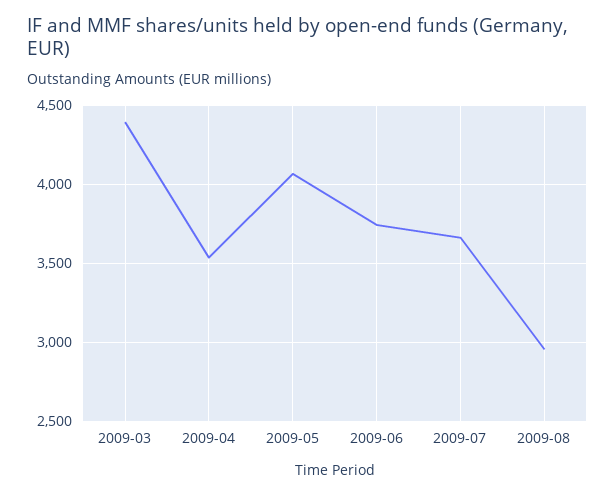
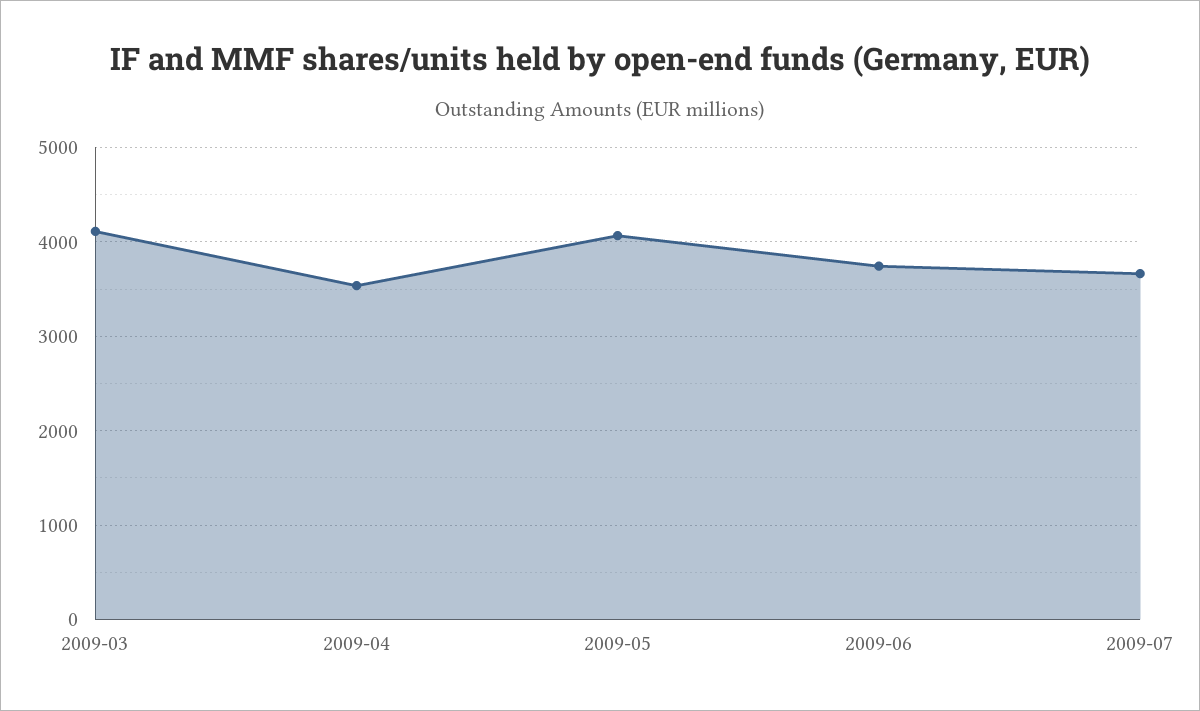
2009-03: 4400 -> 4100
2009-08: 2950 -> none

